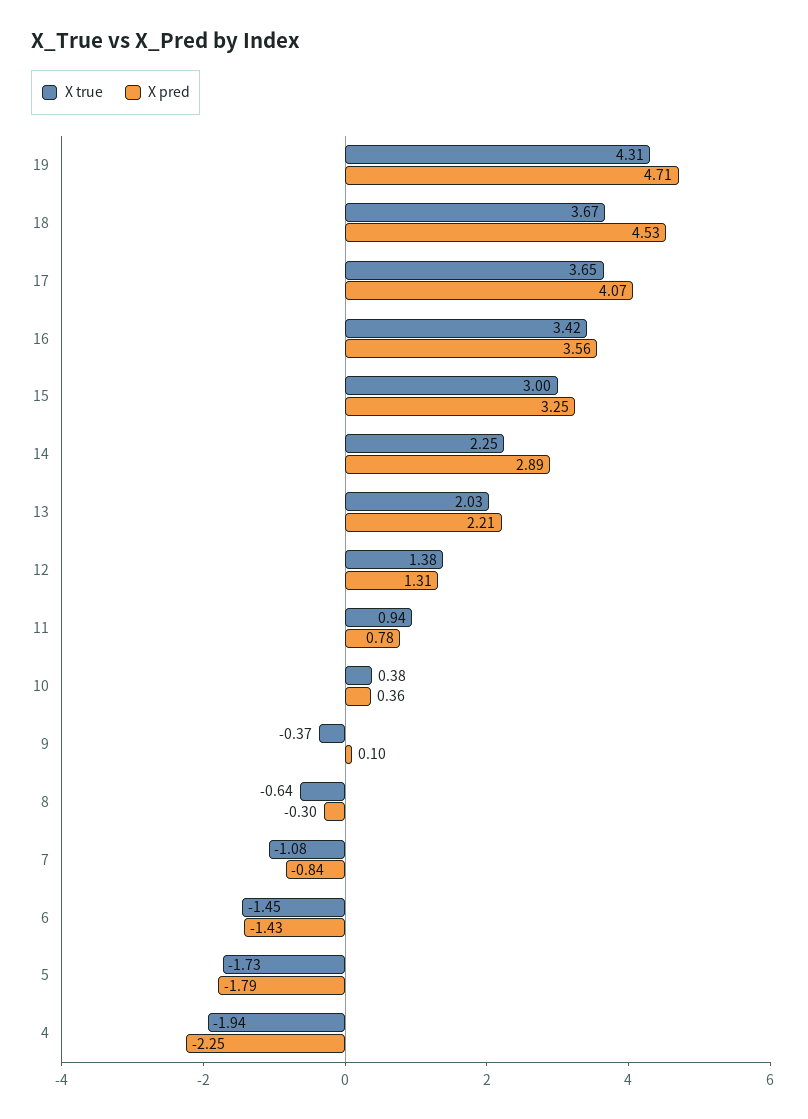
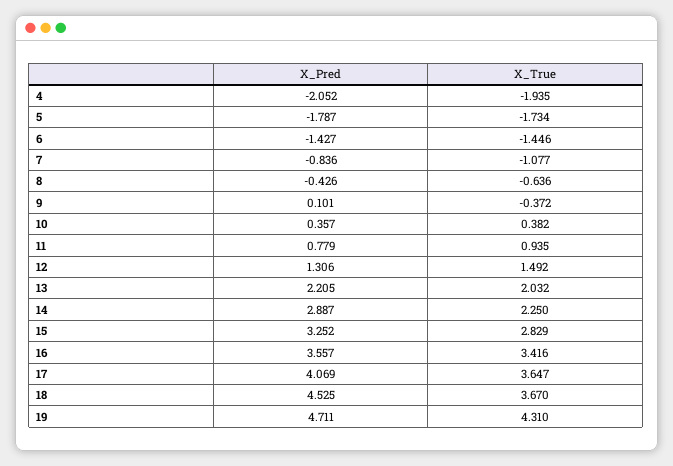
X true, 15: 3 -> 2.829
X true, 12: 1.38 -> 1.492
X pred, 8: -0.3 -> -0.426
X pred, 4: -2.25 -> -2.052

